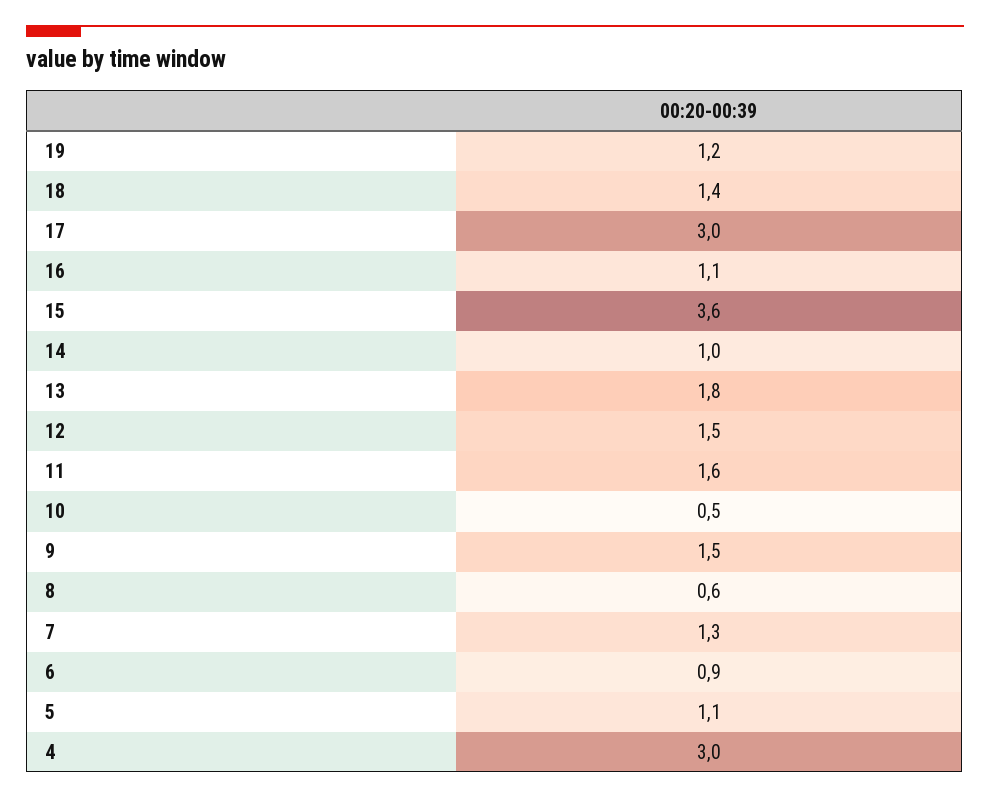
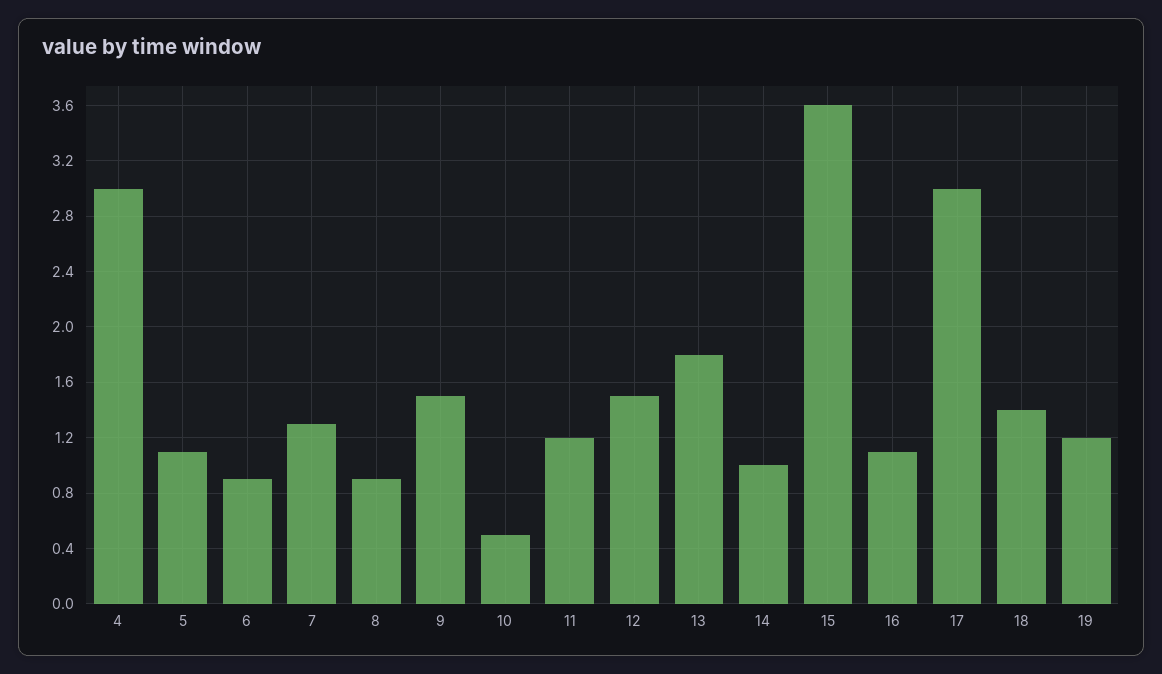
11: 1.6 -> 1.2
8: 0.6 -> 0.9

